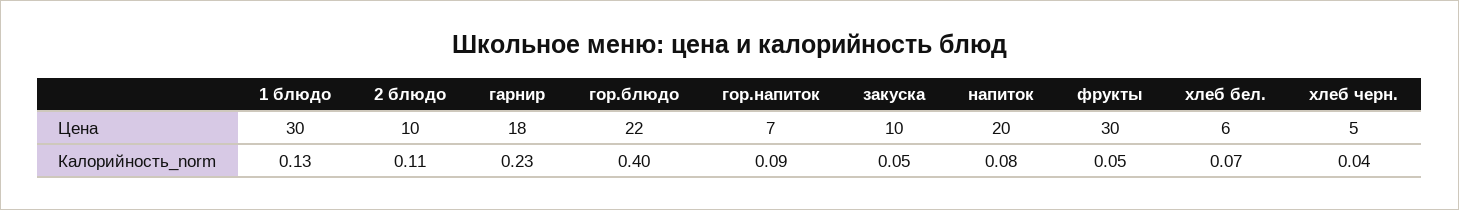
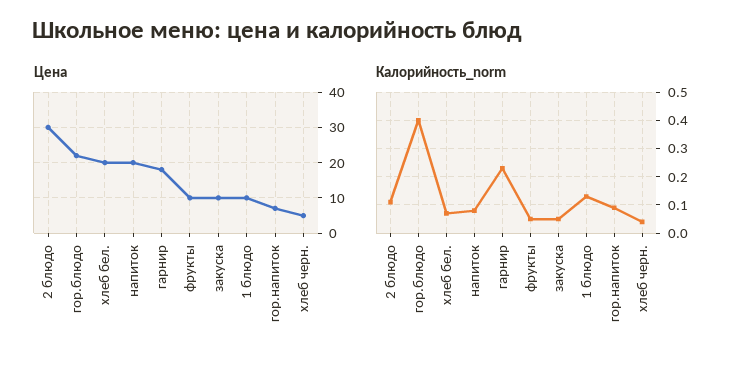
Цена, 1 блюдо: 30 -> 10
Цена, 2 блюдо: 10 -> 30
Цена, фрукты: 30 -> 10
Цена, хлеб бел.: 6 -> 20

